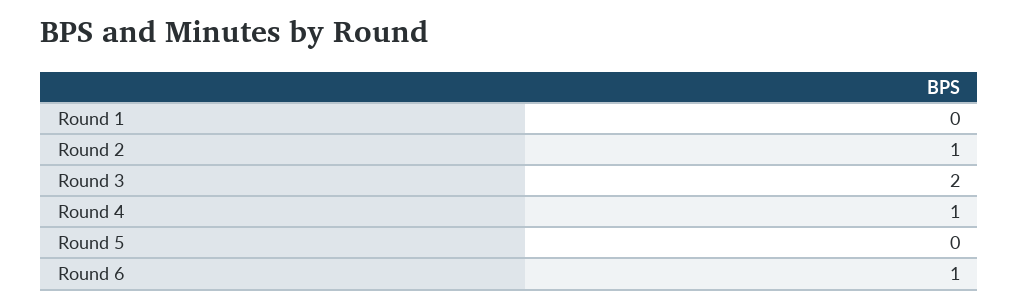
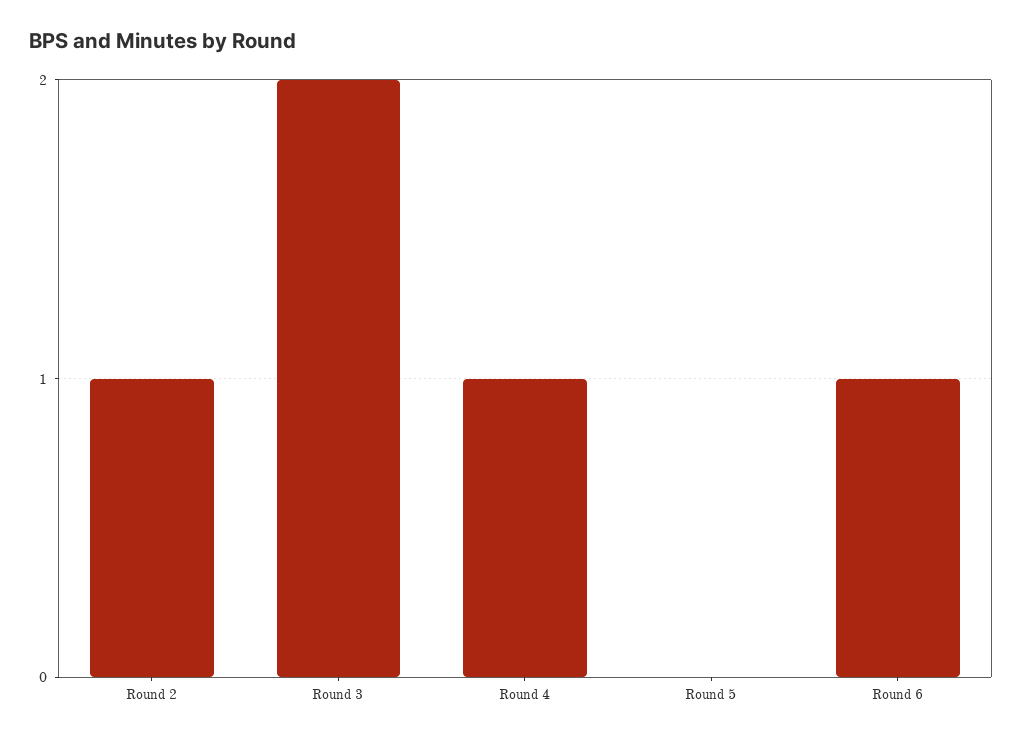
Round 1: 0 -> none

